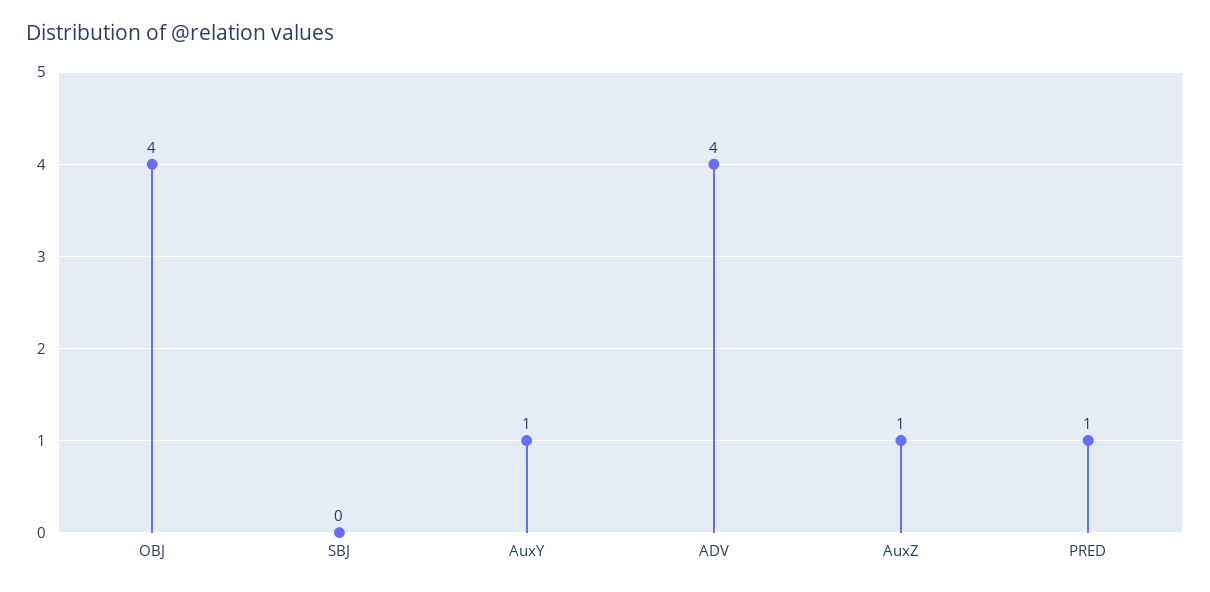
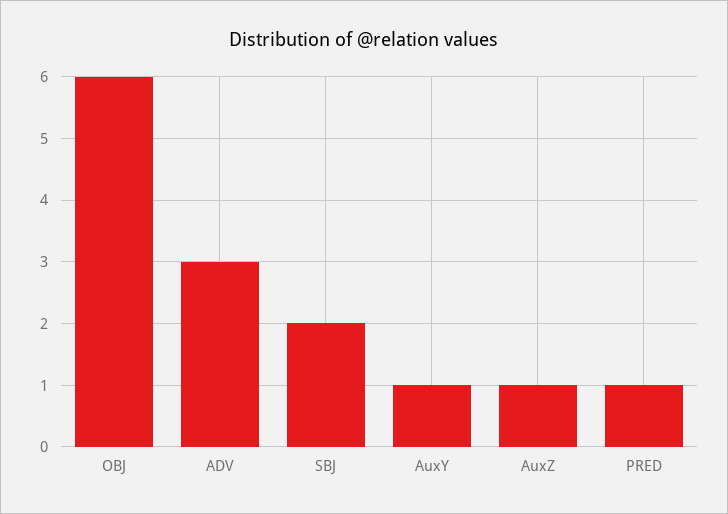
OBJ: 4 -> 6
SBJ: 0 -> 2
ADV: 4 -> 3

